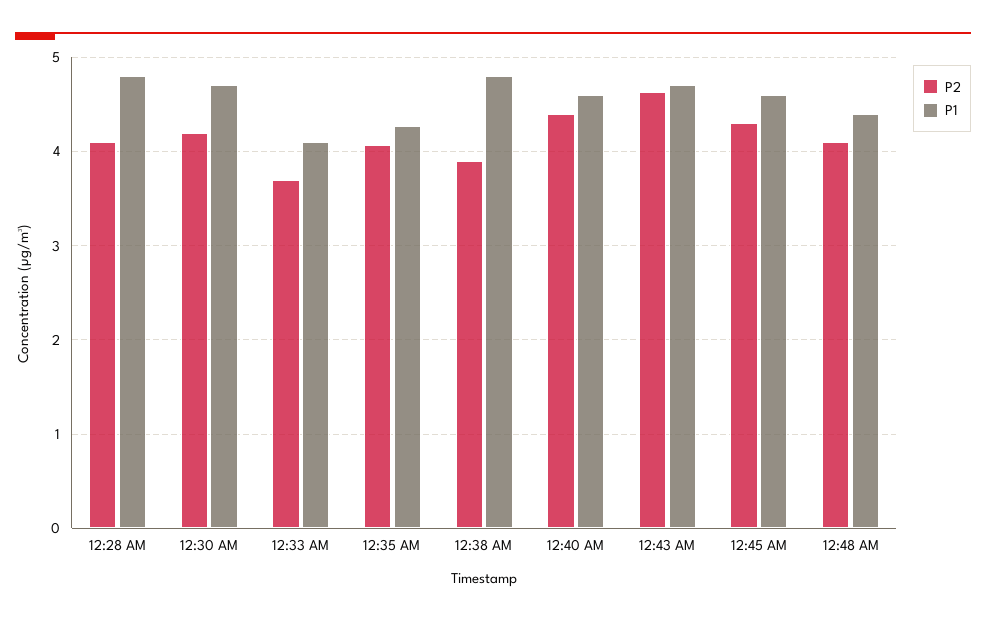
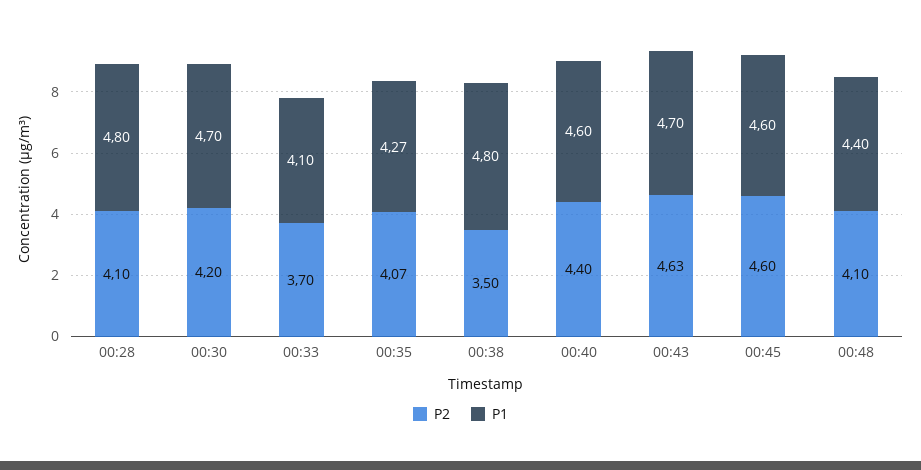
P2, 12:38 AM: 3.9 -> 3.5
P2, 12:45 AM: 4.3 -> 4.6

